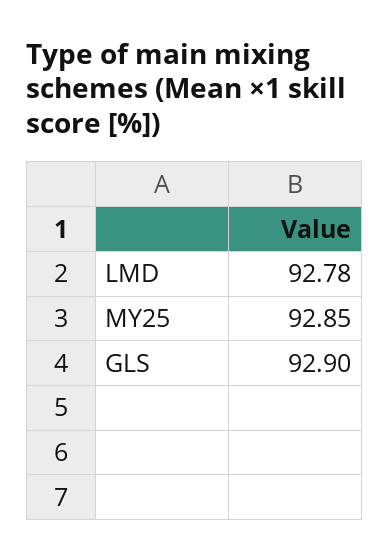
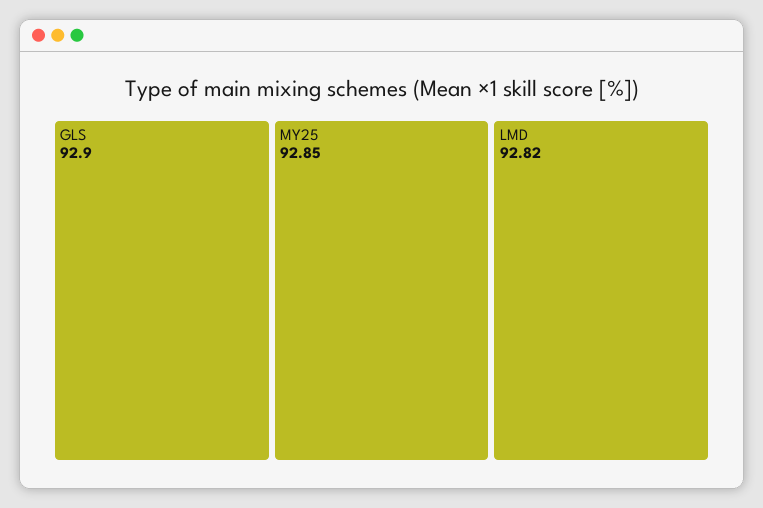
LMD: 92.78 -> 92.82

